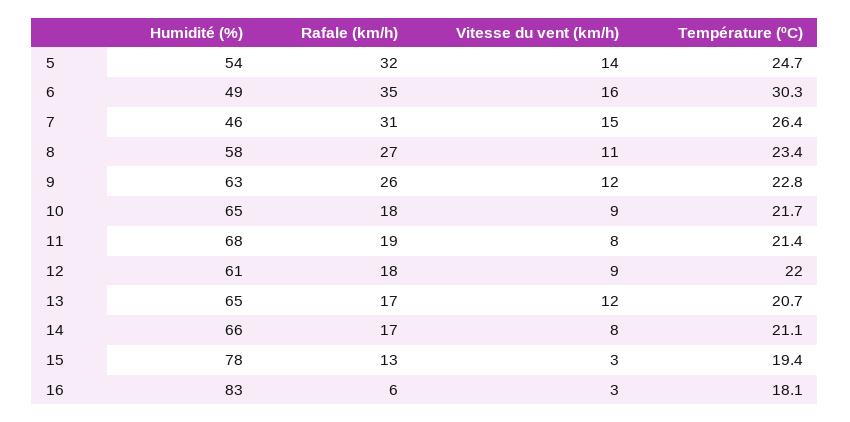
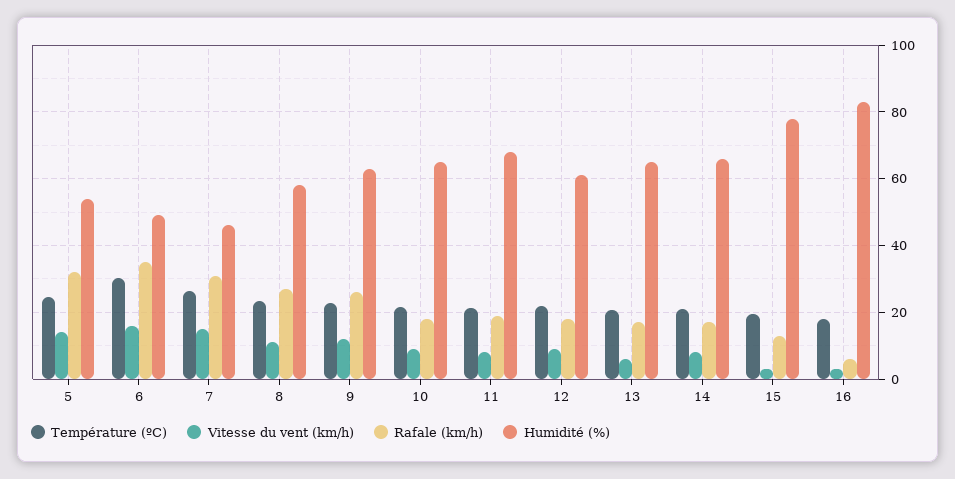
Vitesse du vent (km/h), 13: 12 -> 6

